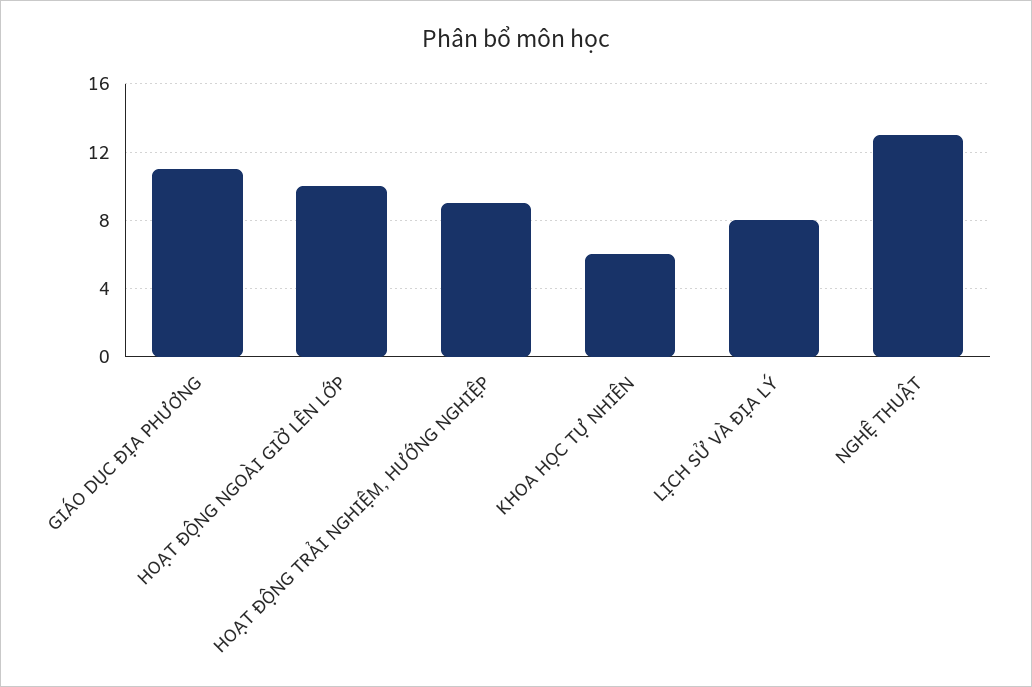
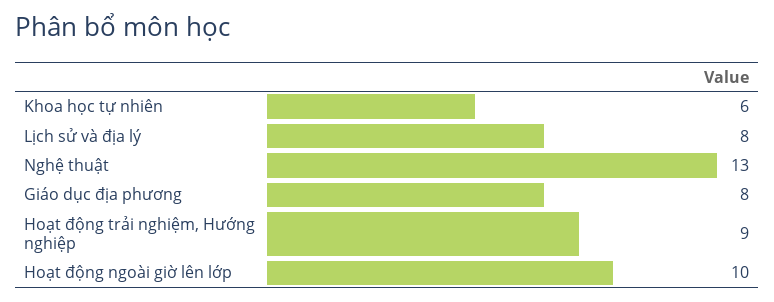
GIÁO DỤC ĐỊA PHƯƠNG: 11 -> 8

